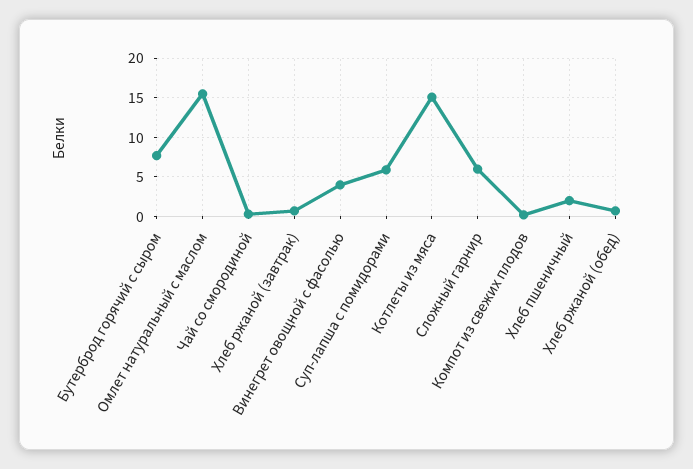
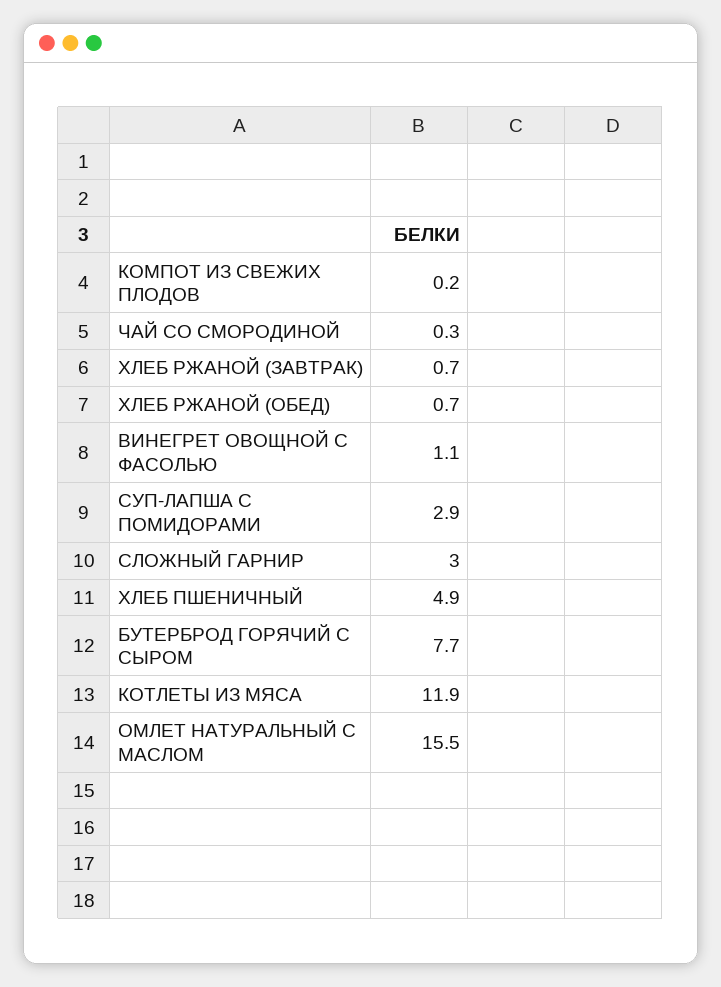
Винегрет овощной с фасолью: 4 -> 1.1
Суп-лапша с помидорами: 6 -> 2.9
Котлеты из мяса: 15 -> 11.9
Сложный гарнир: 6 -> 3
Хлеб пшеничный: 2 -> 4.9

